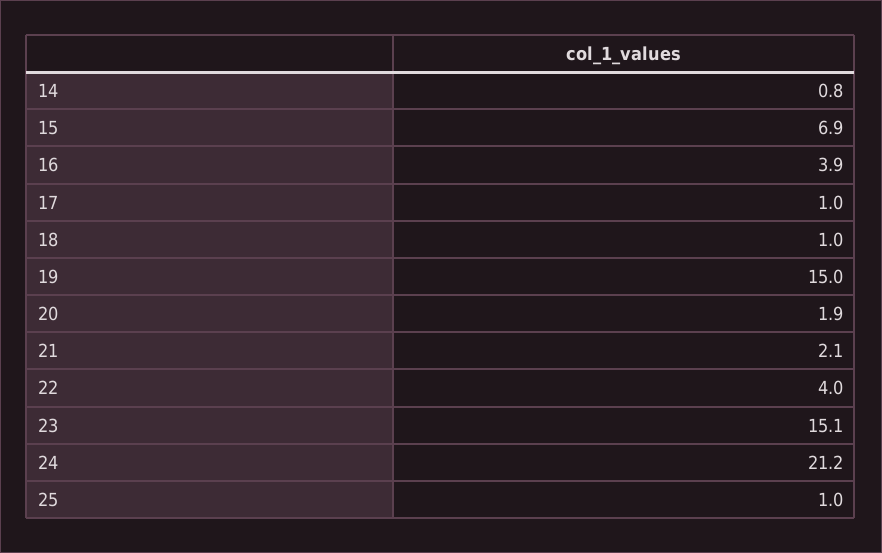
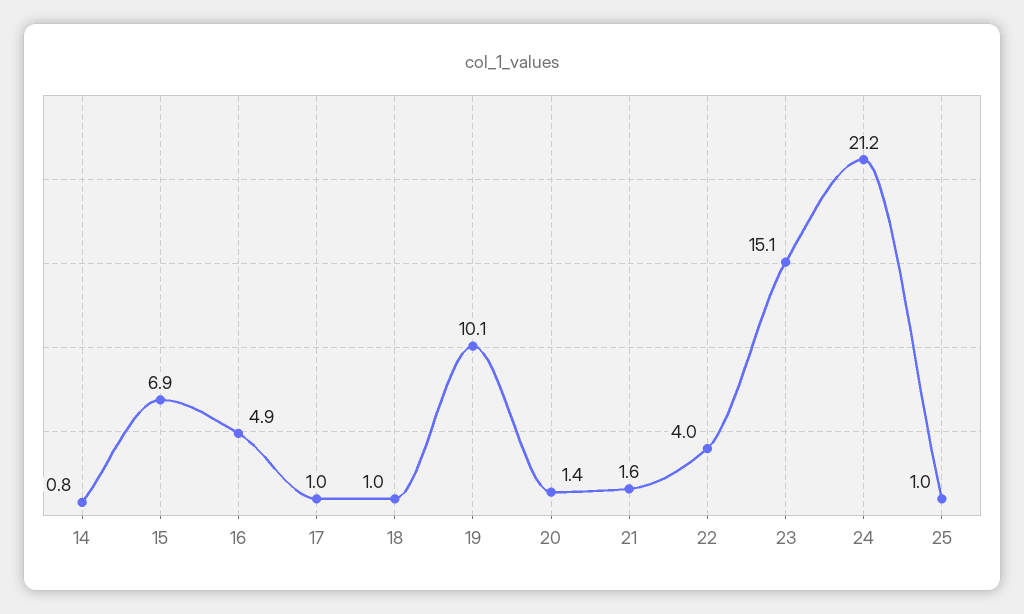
16: 3.9 -> 4.9
19: 15 -> 10.1
20: 1.9 -> 1.4
21: 2.1 -> 1.6

